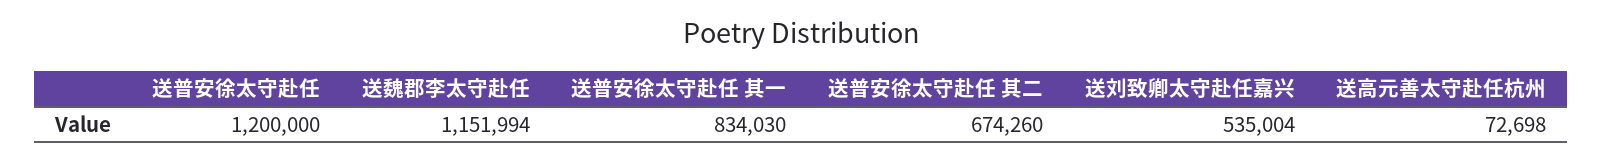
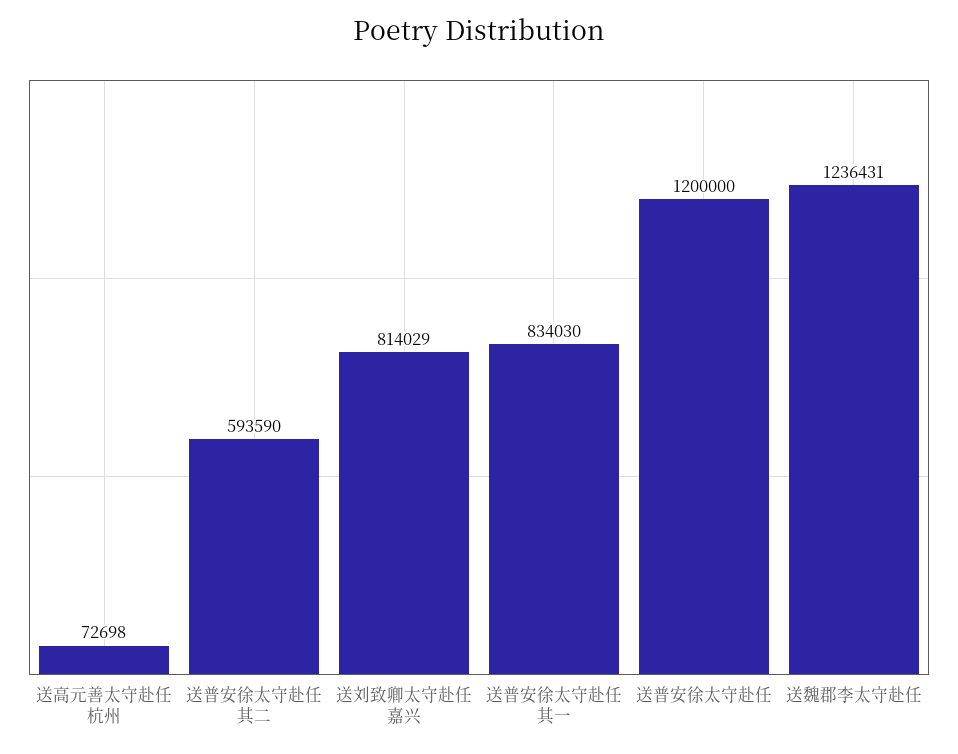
送魏郡李太守赴任: 1151994 -> 1236431
送普安徐太守赴任 其二: 674260 -> 593590
送刘致卿太守赴任嘉兴: 535004 -> 814029

